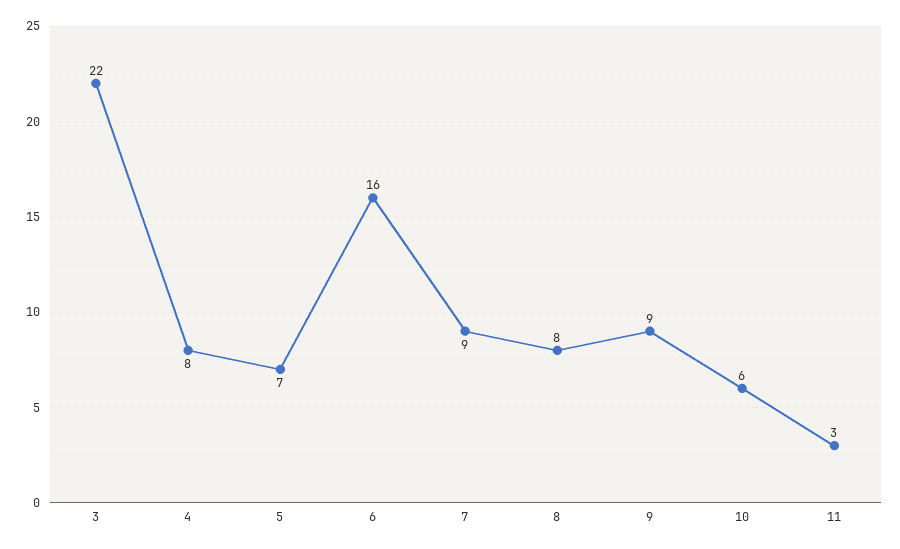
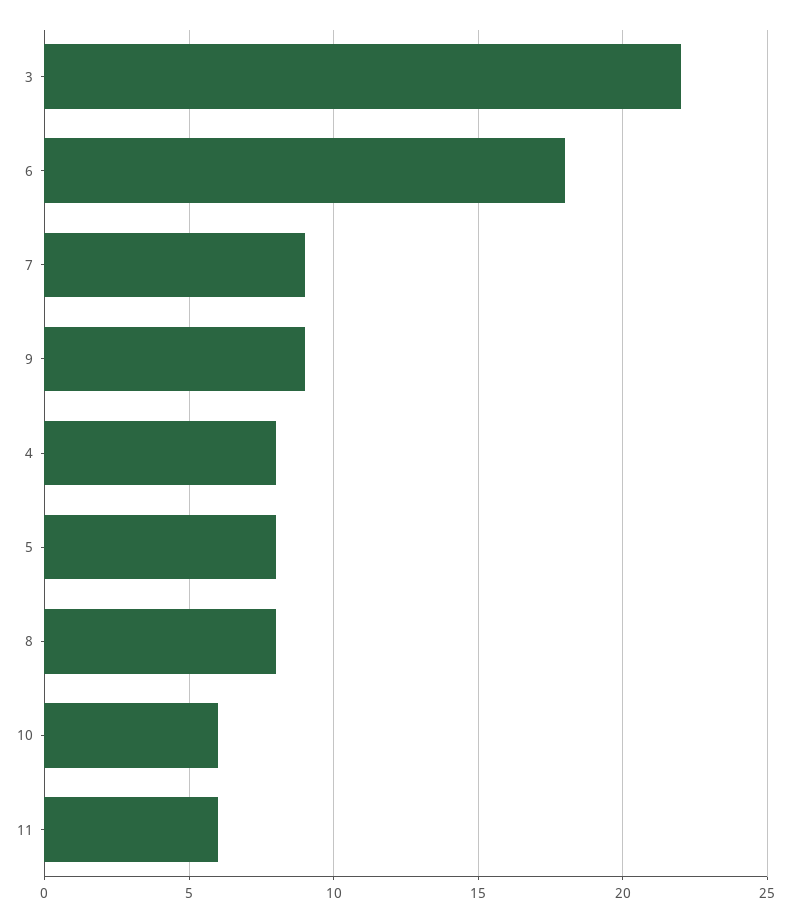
5: 7 -> 8
6: 16 -> 18
11: 3 -> 6

